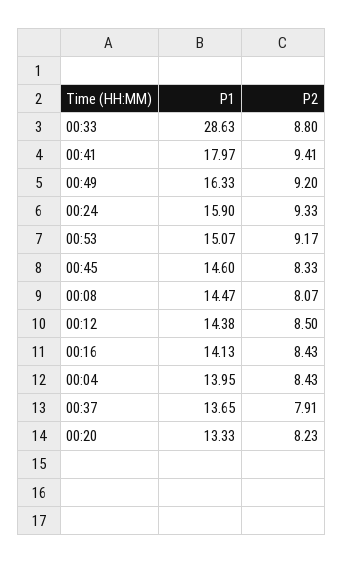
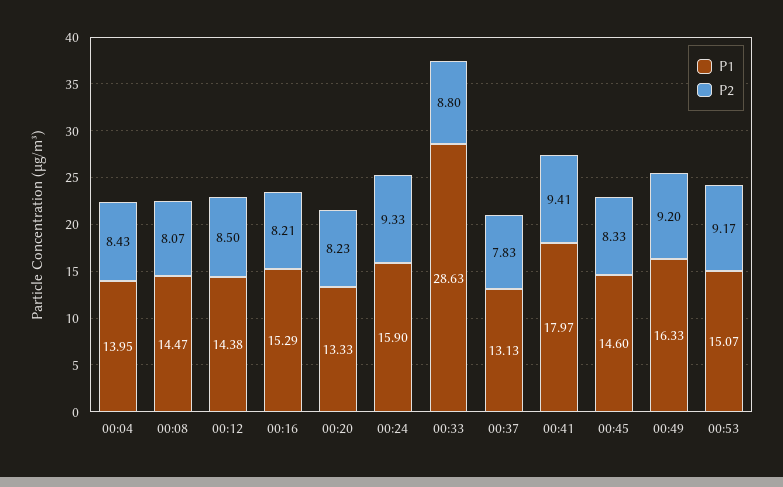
P1, 00:16: 14.13 -> 15.29
P2, 00:16: 8.43 -> 8.21
P1, 00:37: 13.65 -> 13.13
P2, 00:37: 7.91 -> 7.83

